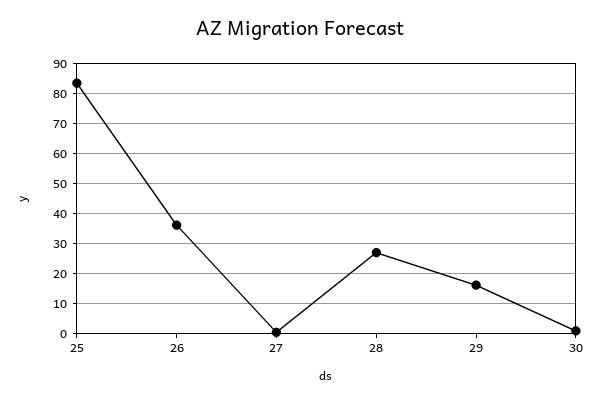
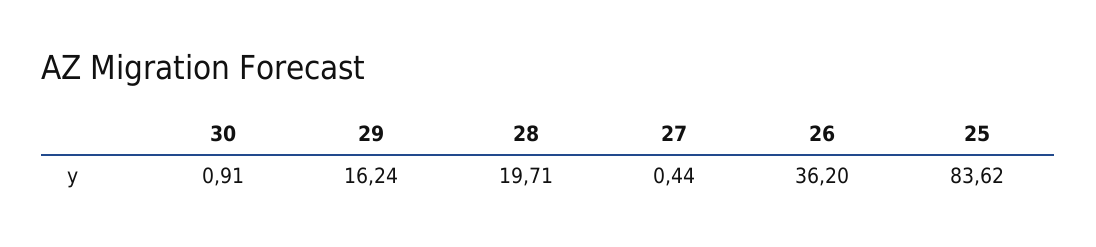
28: 27.5 -> 19.71

